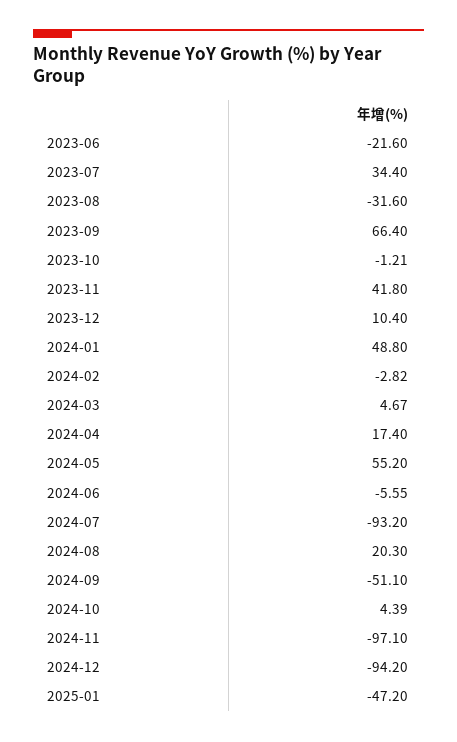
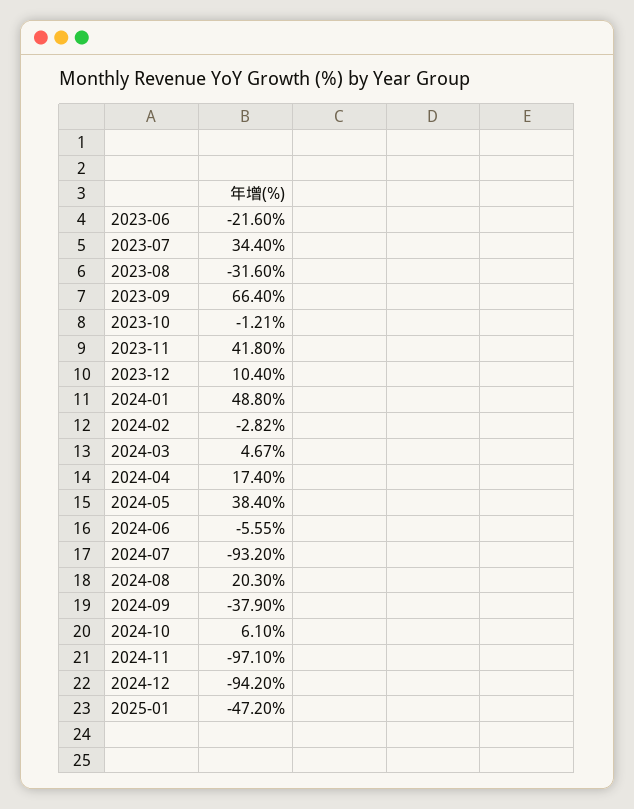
2024-05: 55.2 -> 38.4
2024-09: -51.1 -> -37.9
2024-10: 4.39 -> 6.1

